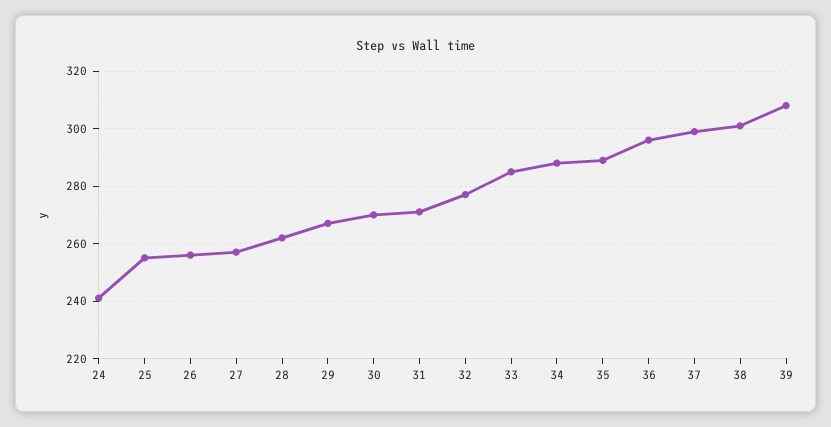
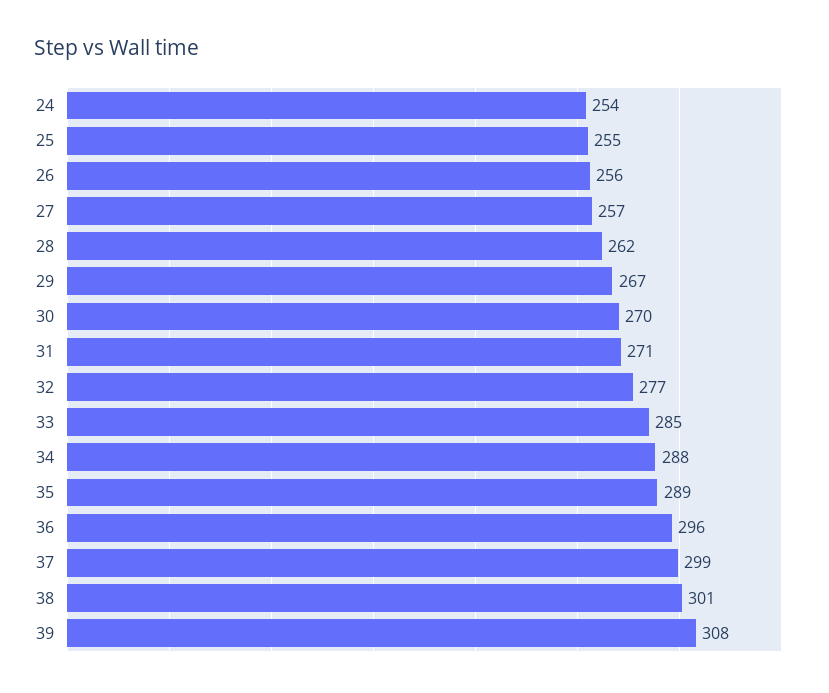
24: 240 -> 254

